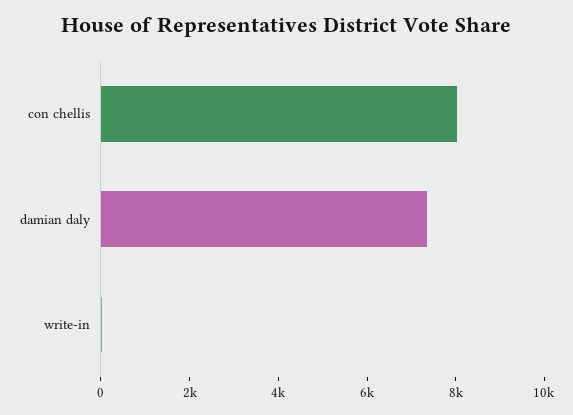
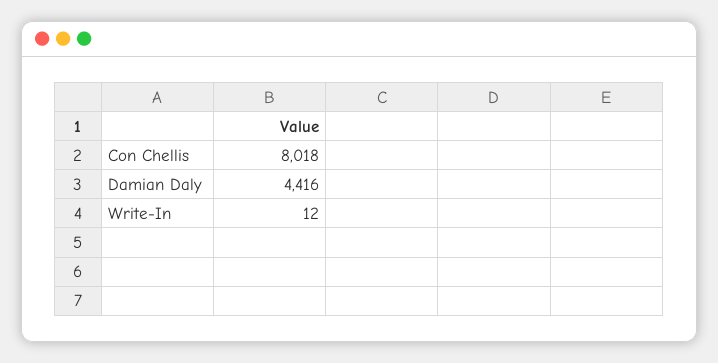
damian daly: 7500 -> 4416

